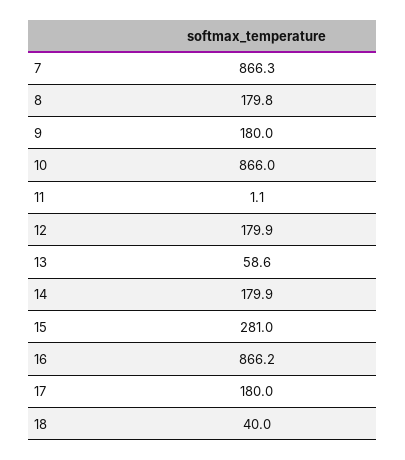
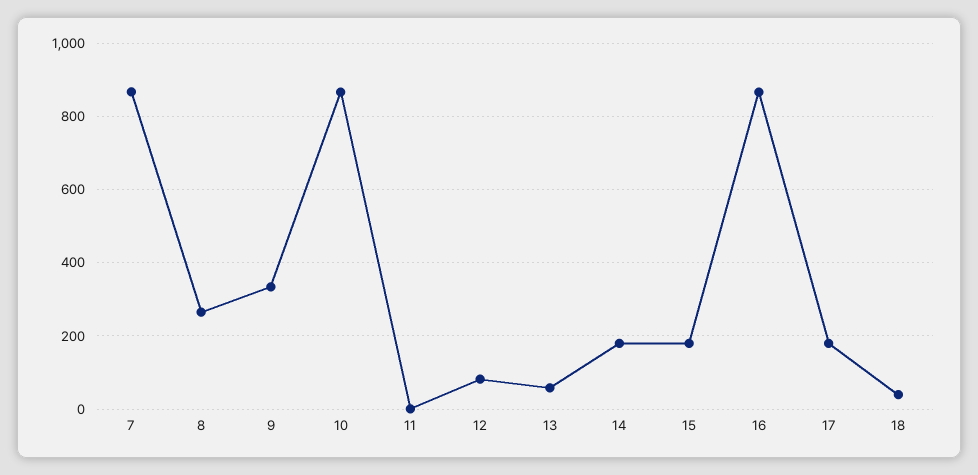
8: 179.8 -> 260
9: 180 -> 340
12: 179.9 -> 80
15: 281 -> 180

